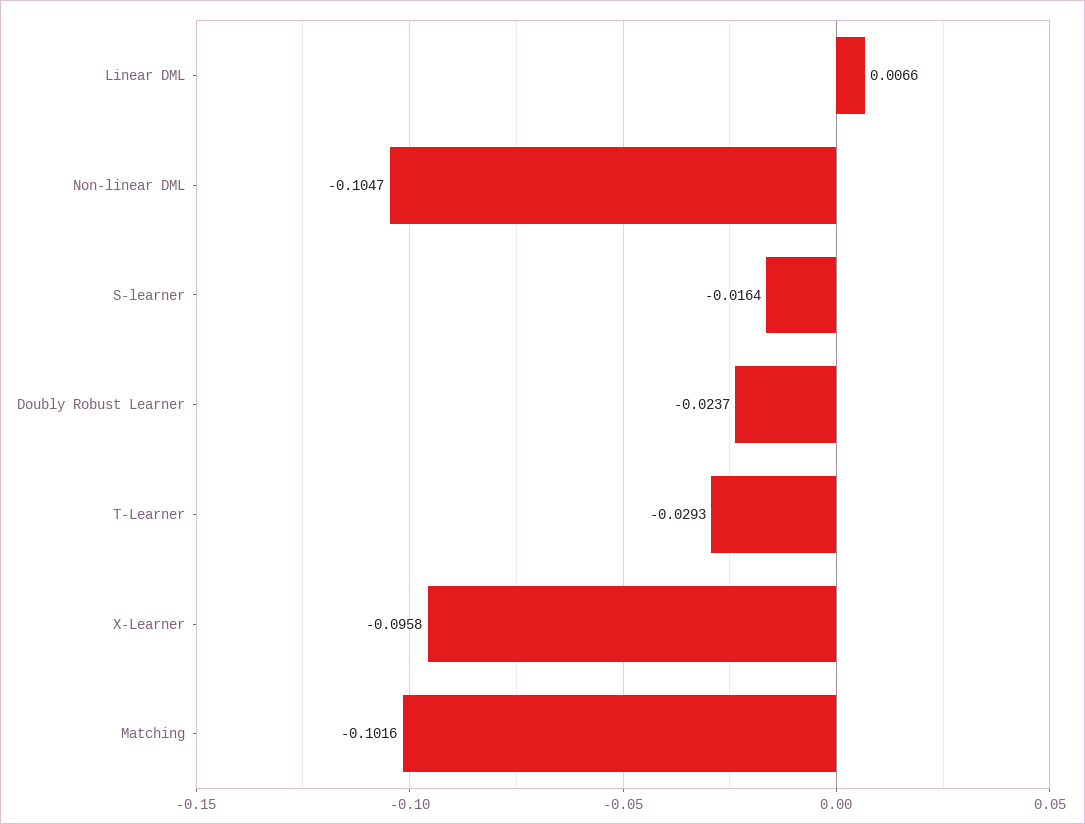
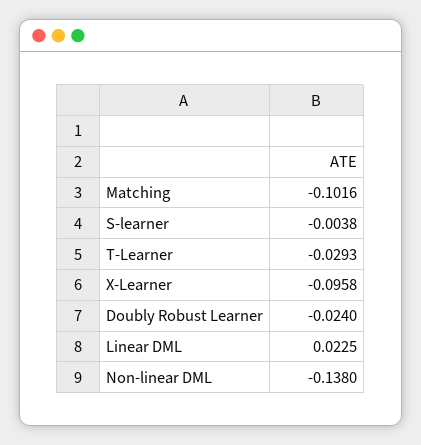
Linear DML: 0.0066 -> 0.0225
Non-linear DML: -0.1047 -> -0.138
S-learner: -0.0164 -> -0.0038
Doubly Robust Learner: -0.0237 -> -0.024

